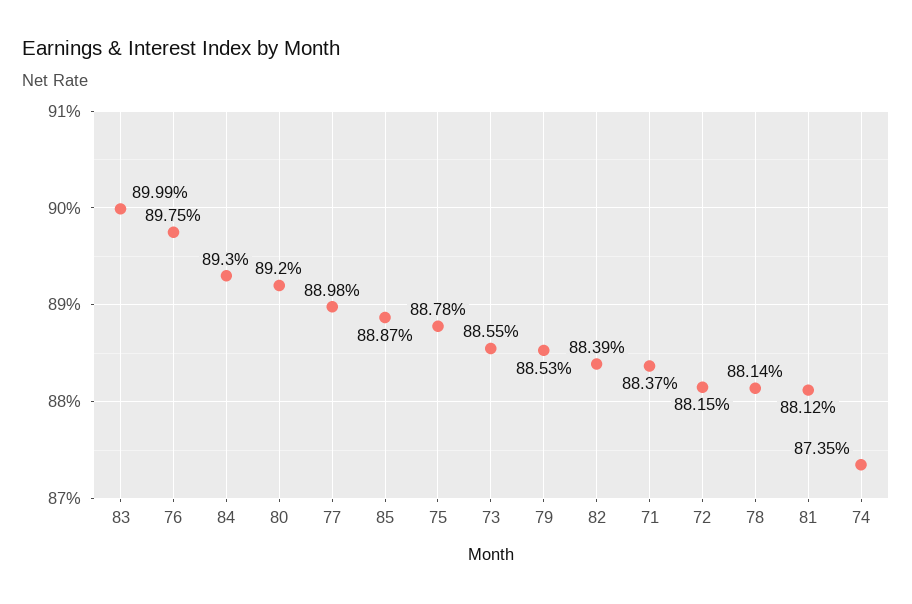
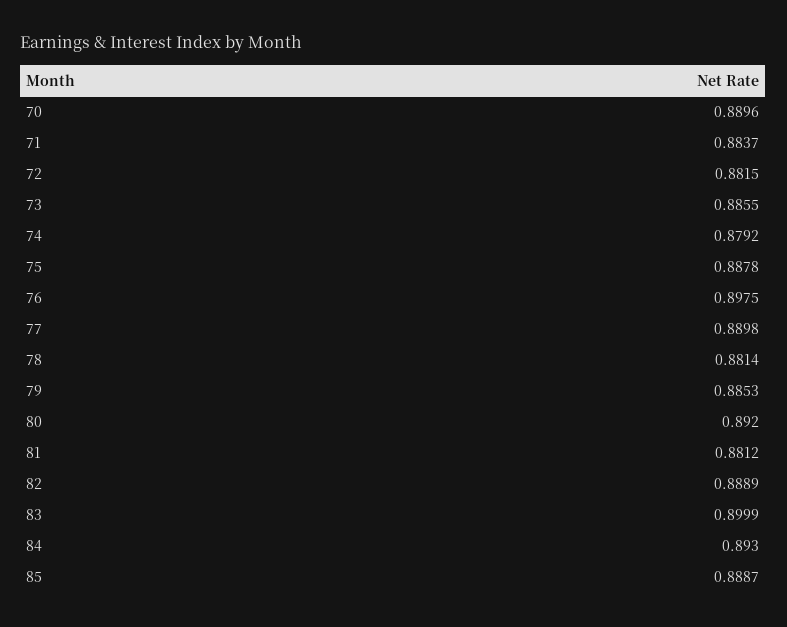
82: 0.8839 -> 0.8889
74: 0.8735 -> 0.8792
70: none -> 0.8896

